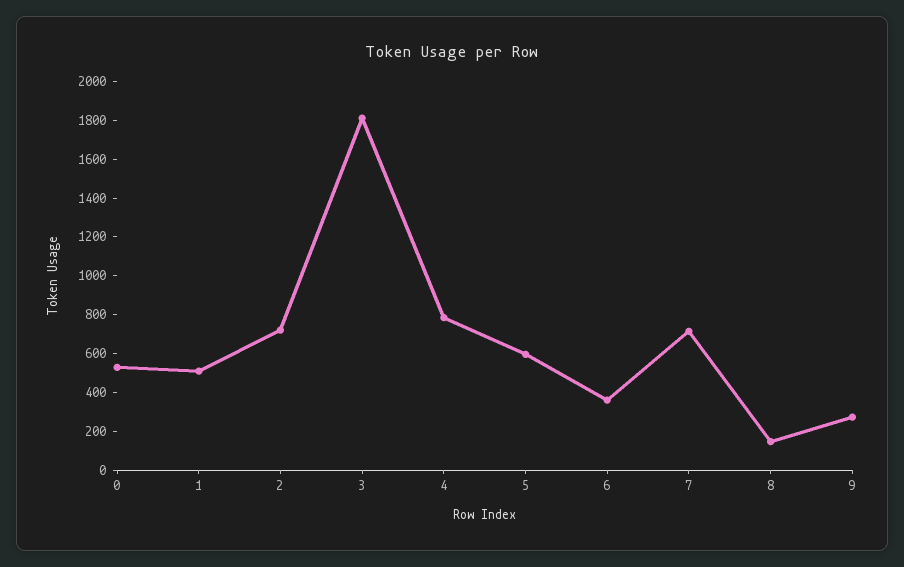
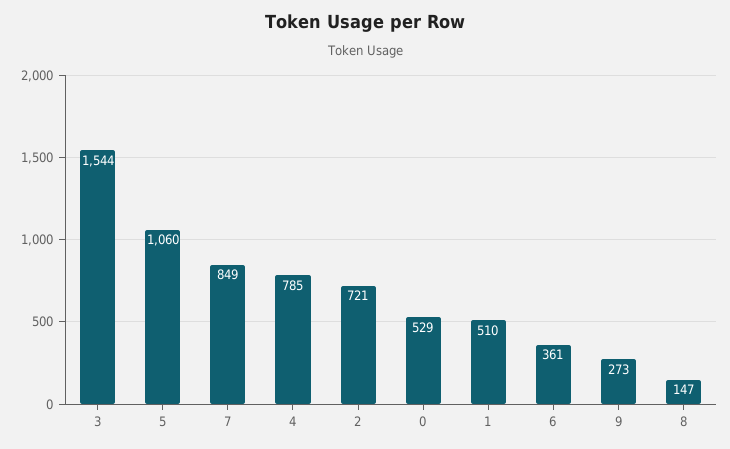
3: 1800 -> 1544
5: 600 -> 1060
7: 700 -> 849

